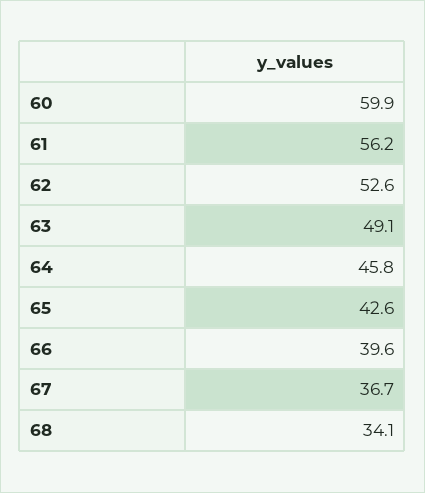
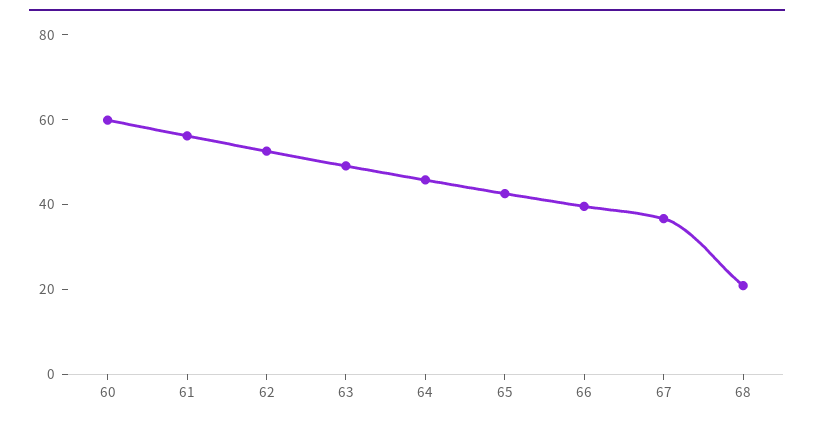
68: 34.1 -> 20

